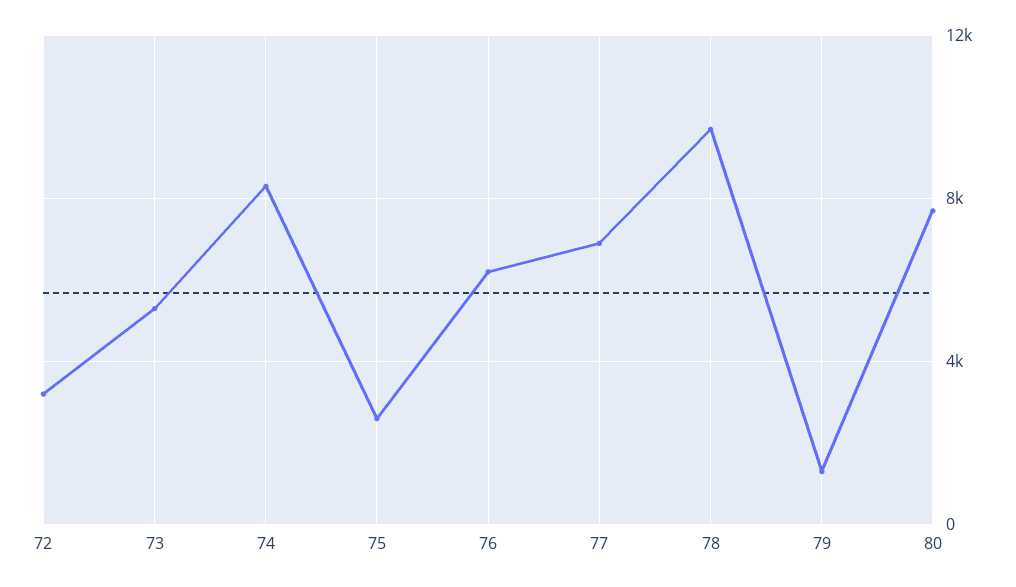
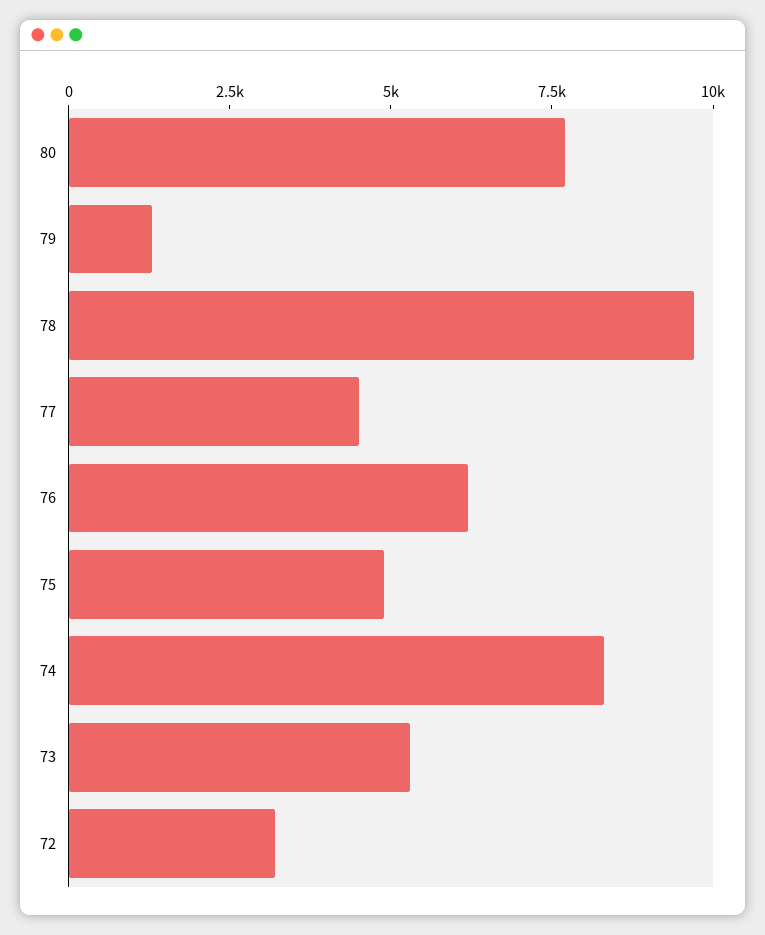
75: 2500 -> 5000
77: 7000 -> 4500

